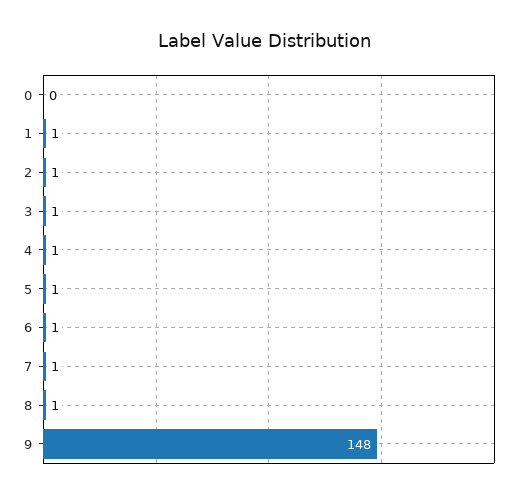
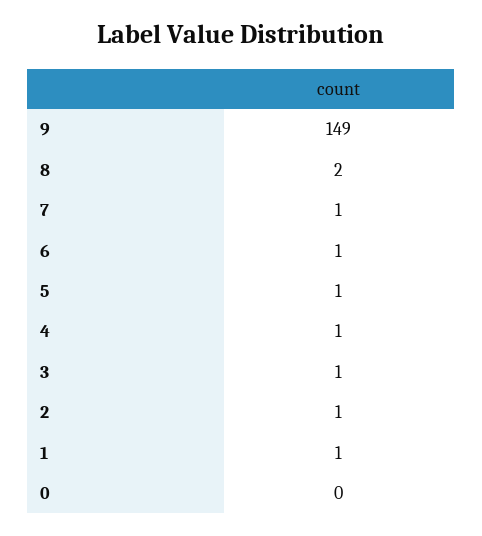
8: 1 -> 2
9: 148 -> 149

